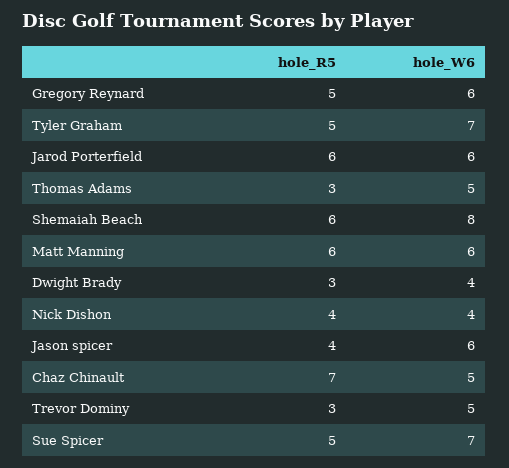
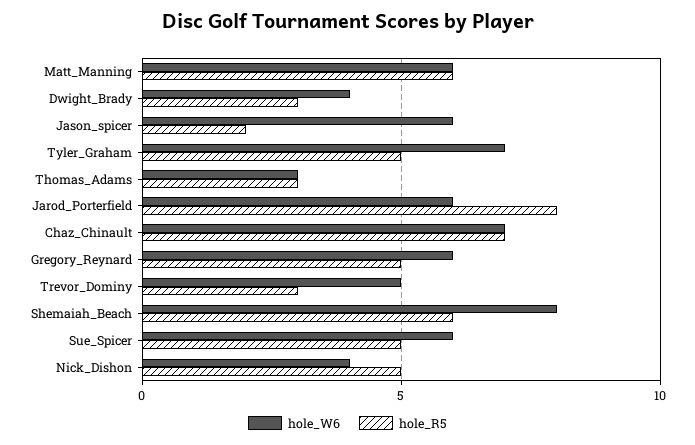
hole_R5, Jarod Porterfield: 6 -> 8
hole_W6, Thomas Adams: 5 -> 3
hole_R5, Nick Dishon: 4 -> 5
hole_R5, Jason spicer: 4 -> 2
hole_W6, Chaz Chinault: 5 -> 7
hole_W6, Sue Spicer: 7 -> 6

